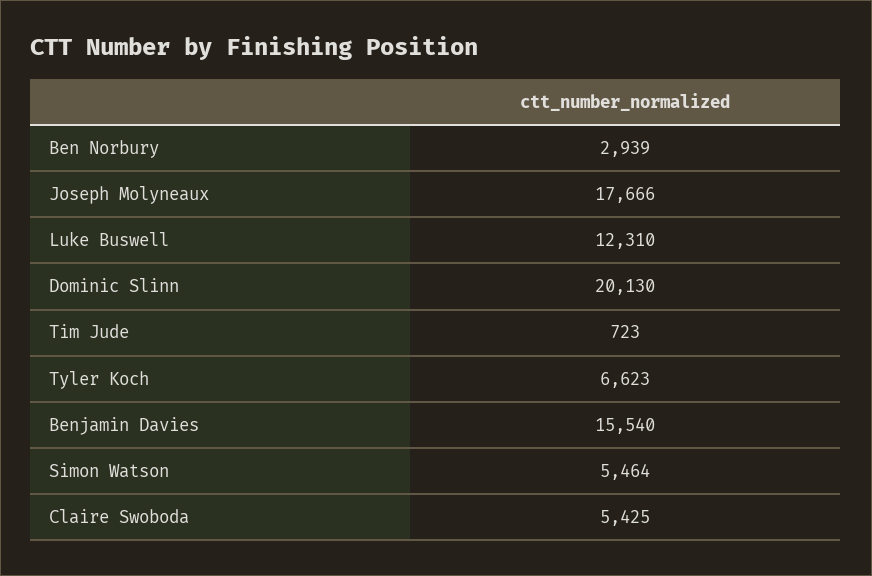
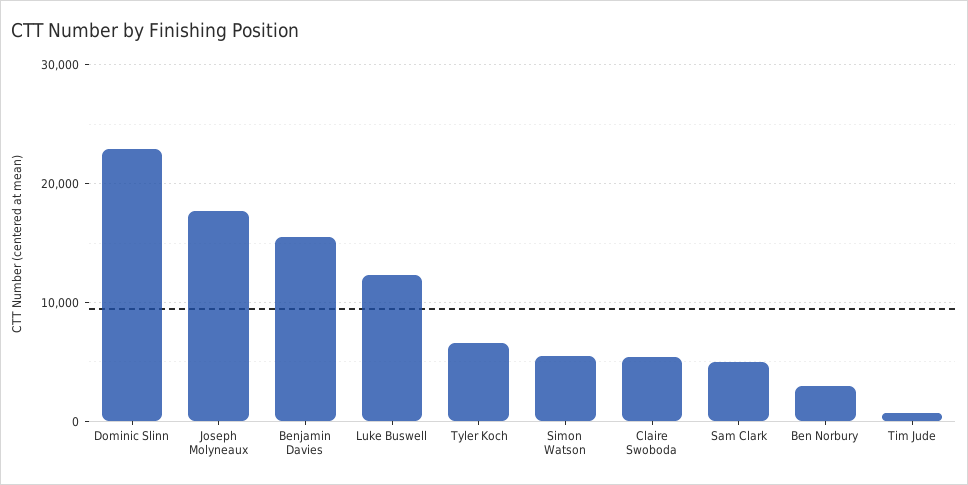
Dominic Slinn: 20130 -> 23000
Sam Clark: none -> 5000

